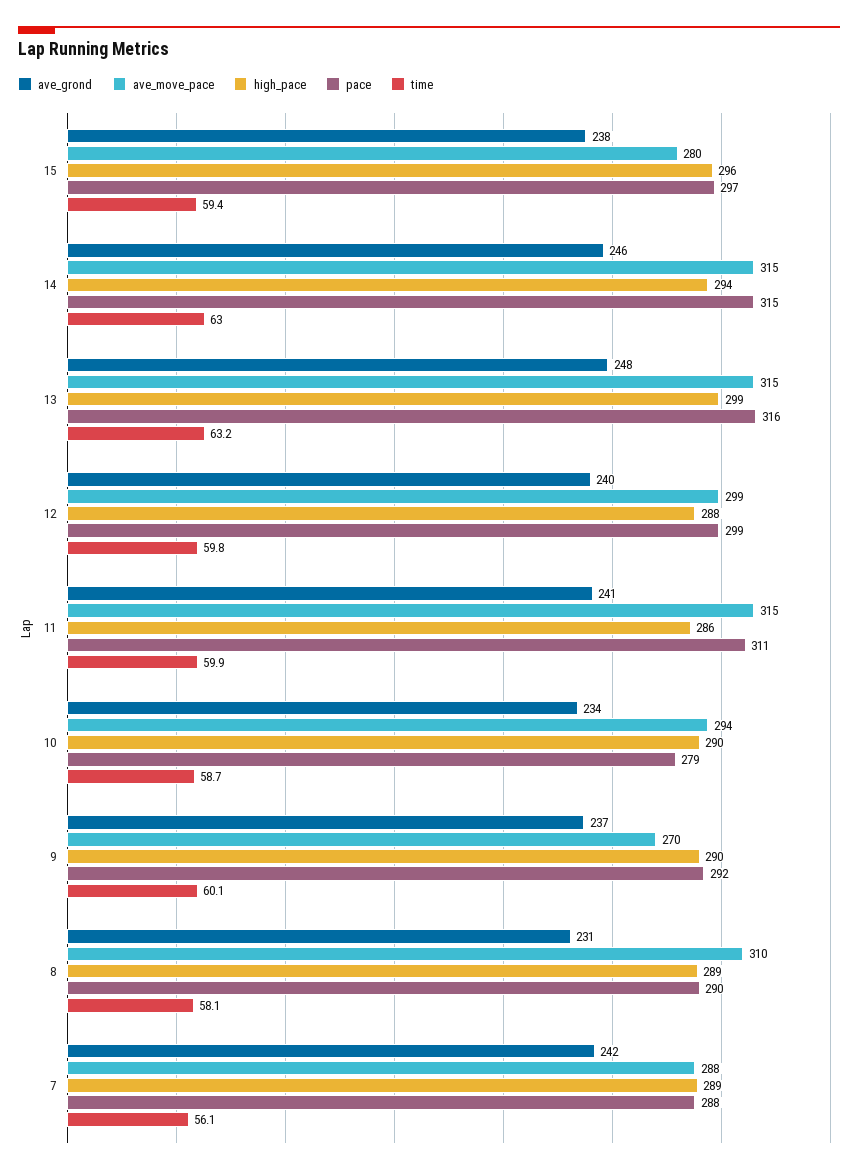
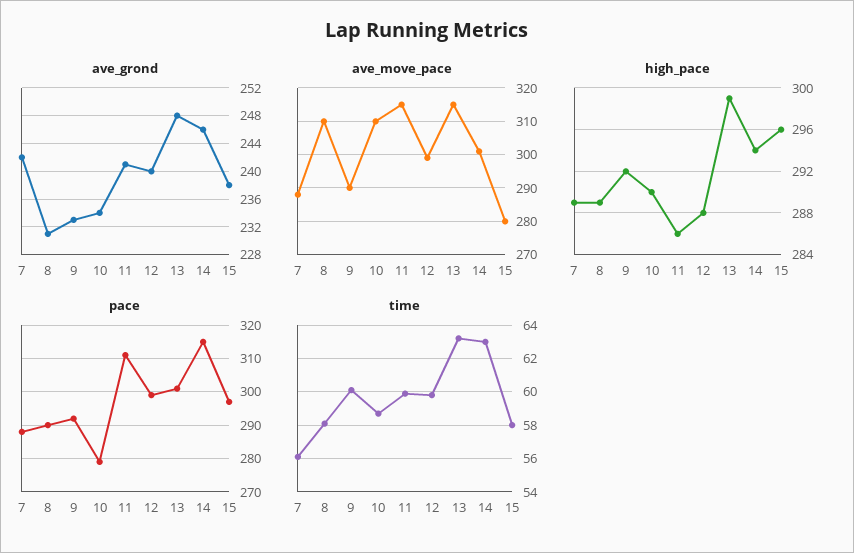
time, 15: 59.4 -> 58
ave_move_pace, 14: 315 -> 300
pace, 13: 316 -> 300
ave_move_pace, 10: 294 -> 310
ave_grond, 9: 237 -> 233
ave_move_pace, 9: 270 -> 290
high_pace, 9: 290 -> 292

